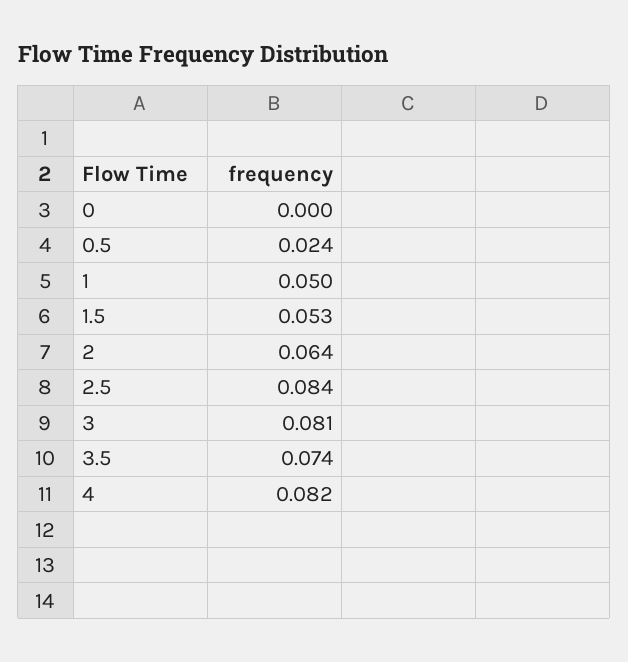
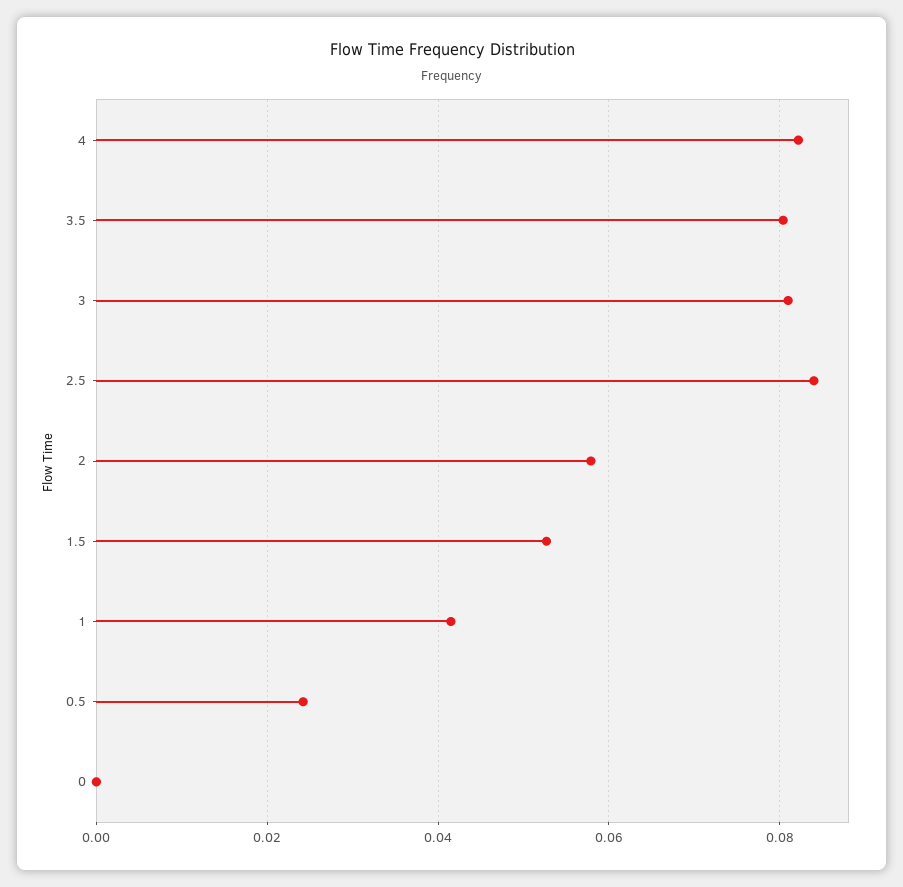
1: 0.05 -> 0.042
2: 0.064 -> 0.058
3.5: 0.074 -> 0.08

